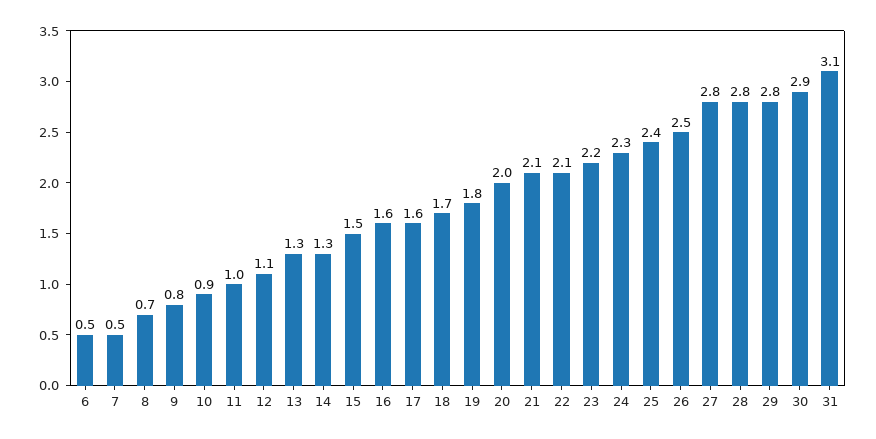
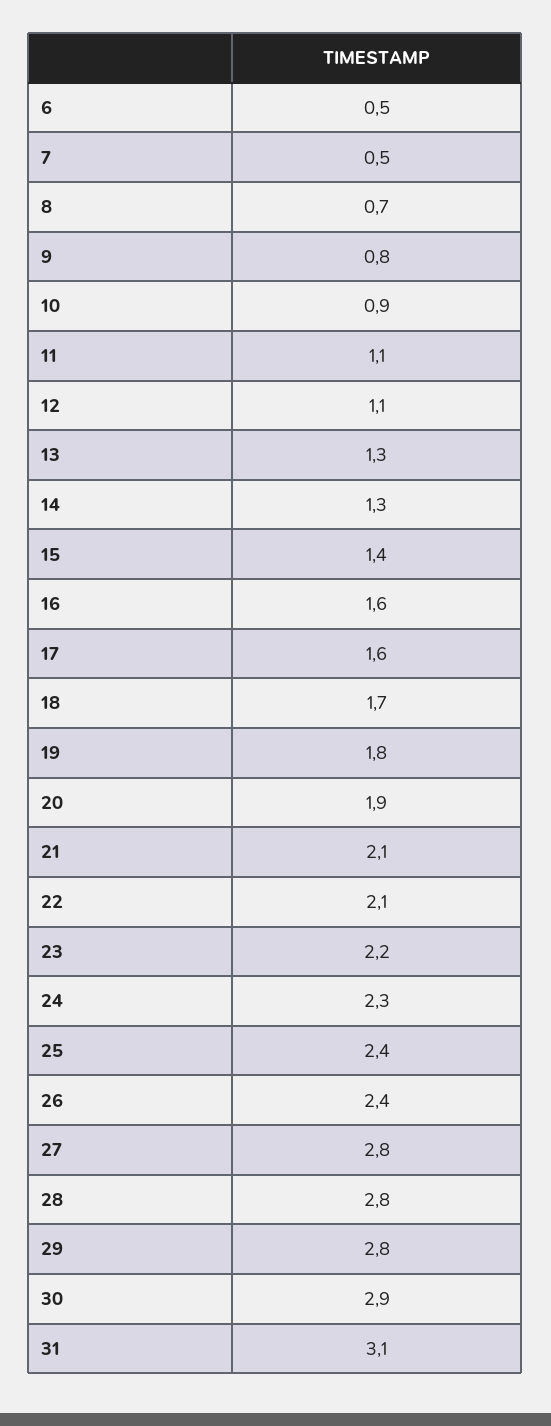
11: 1 -> 1.1
15: 1.5 -> 1.4
20: 2 -> 1.9
26: 2.5 -> 2.4

